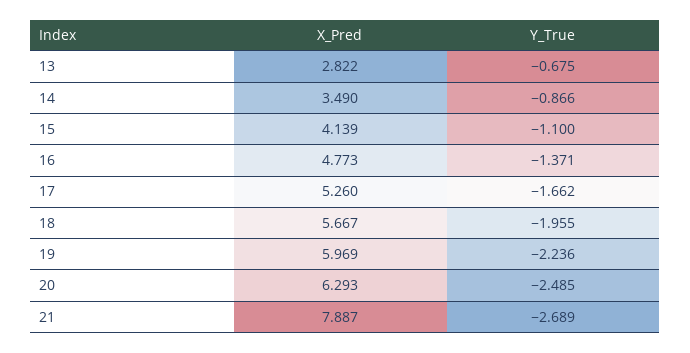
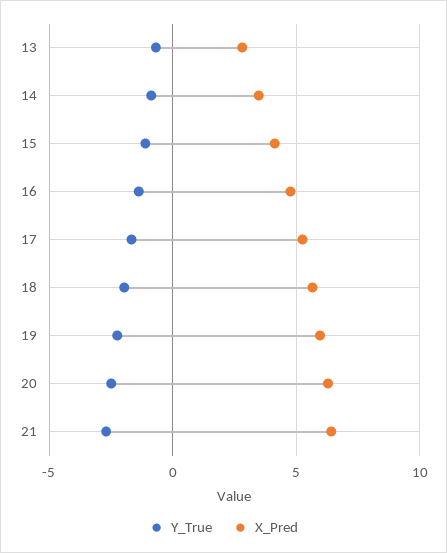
X_Pred, 21: 7.887 -> 6.5

